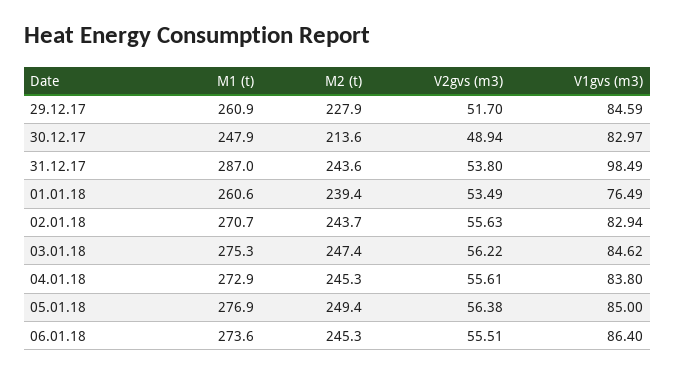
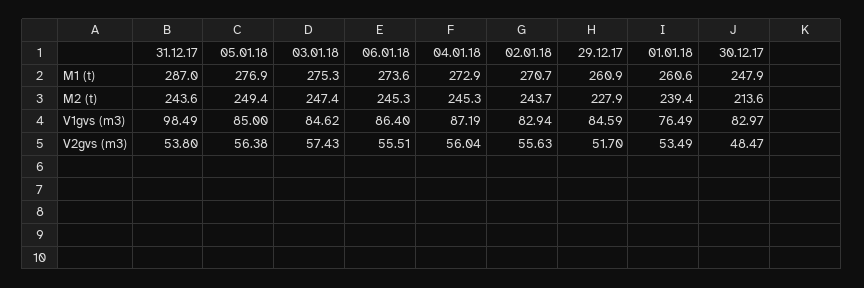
V2gvs (m3), 30.12.17: 48.94 -> 48.47
V2gvs (m3), 03.01.18: 56.22 -> 57.43
V2gvs (m3), 04.01.18: 55.61 -> 56.04
V1gvs (m3), 04.01.18: 83.8 -> 87.19

